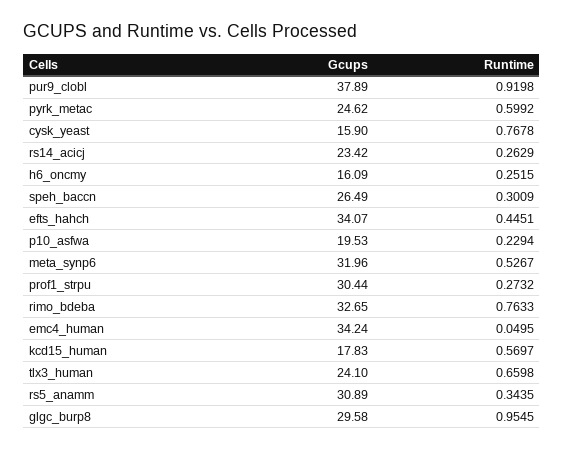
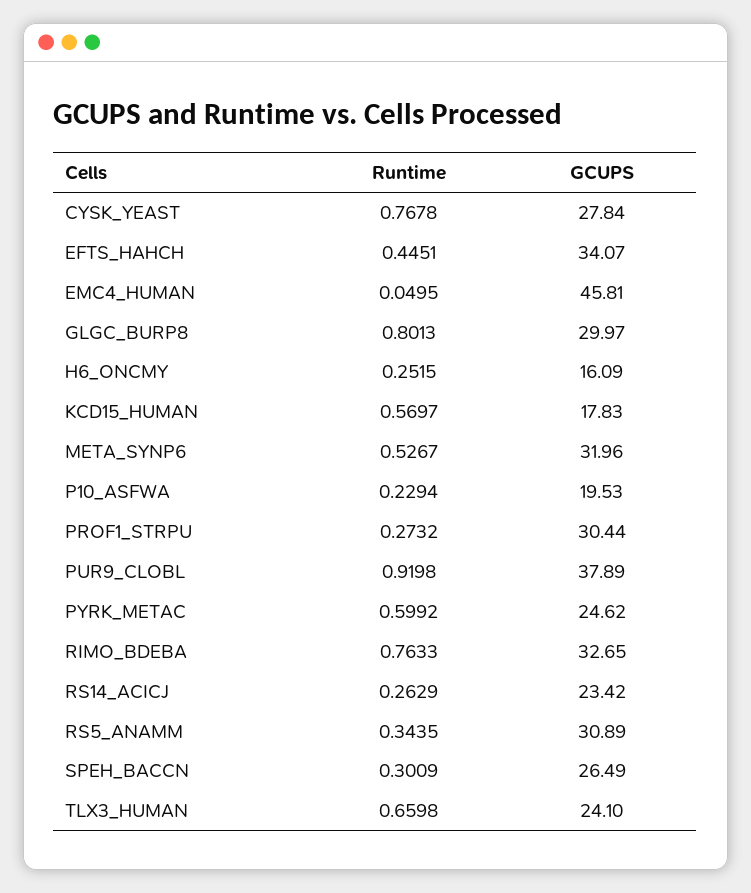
Gcups, cysk_yeast: 15.9 -> 27.84
Gcups, emc4_human: 34.24 -> 45.81
Gcups, glgc_burp8: 29.58 -> 29.97
Runtime, glgc_burp8: 0.9545 -> 0.8013

